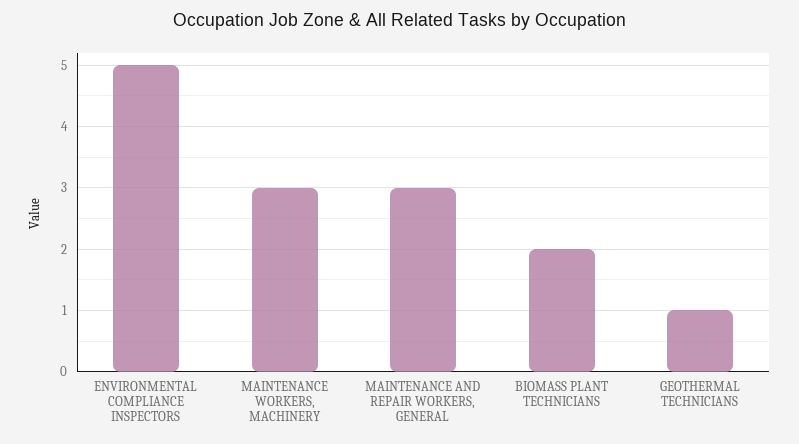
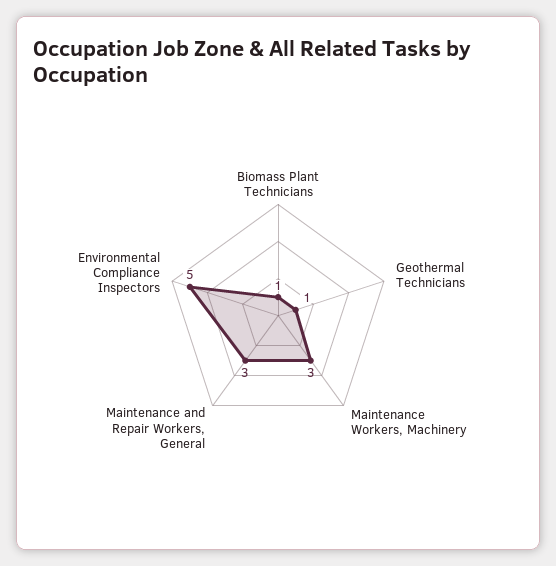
BIOMASS PLANT TECHNICIANS: 2 -> 1

